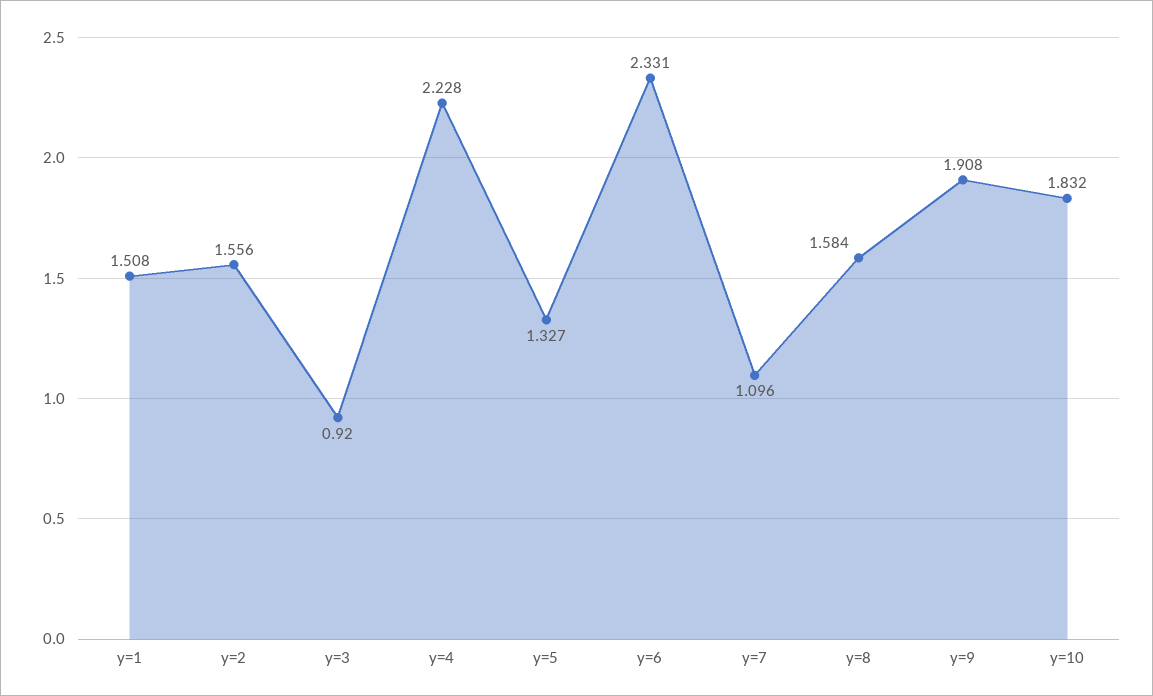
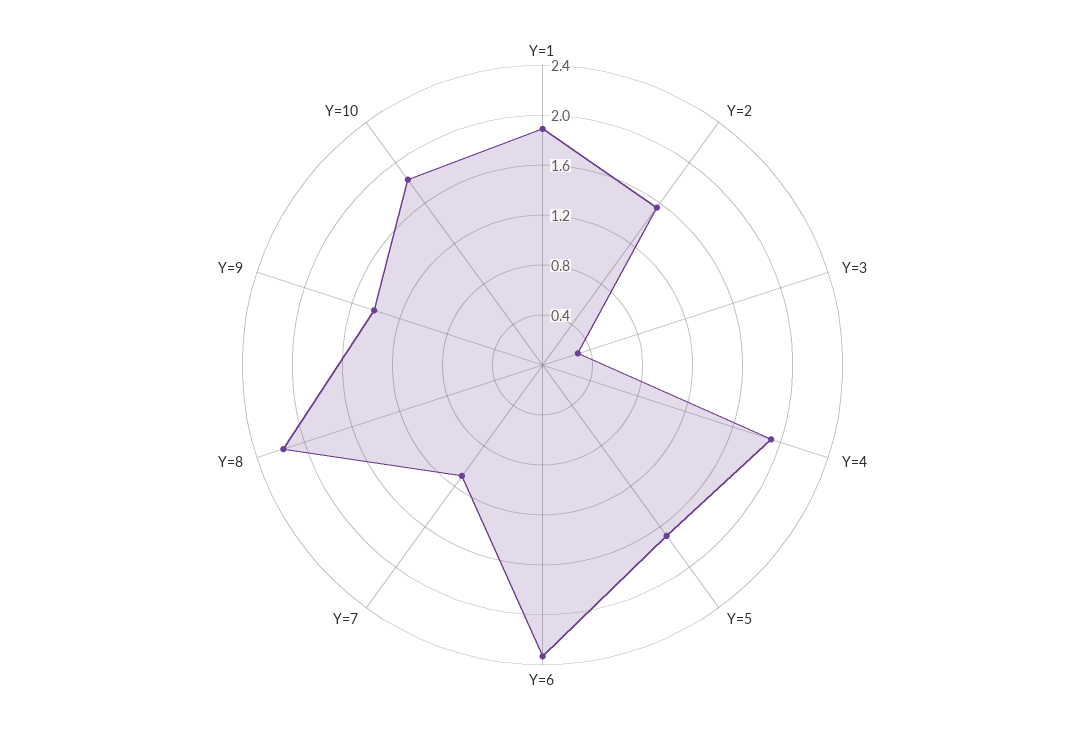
y=1: 1.508 -> 1.9
y=3: 0.92 -> 0.3
y=4: 2.228 -> 1.9
y=5: 1.327 -> 1.7
y=8: 1.584 -> 2.2
y=9: 1.908 -> 1.4

